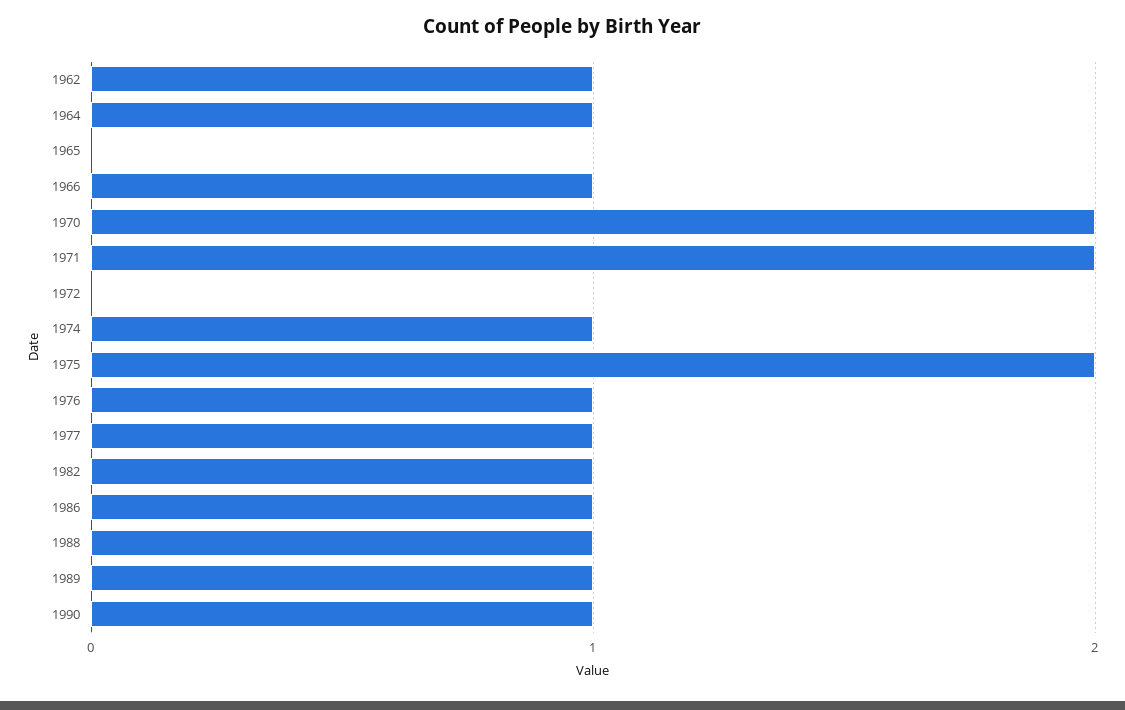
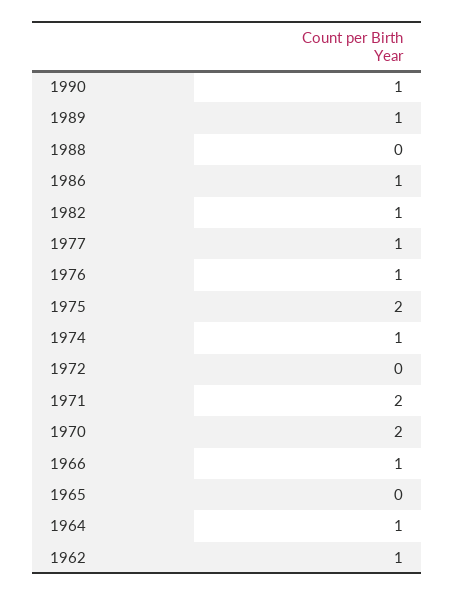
1988: 1 -> 0

